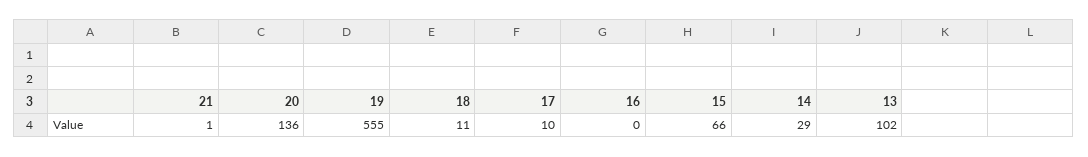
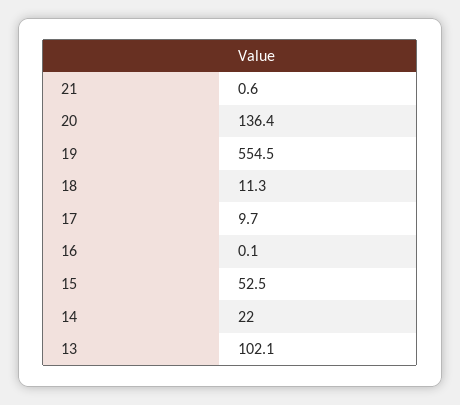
15: 66 -> 52.5
14: 29 -> 22

